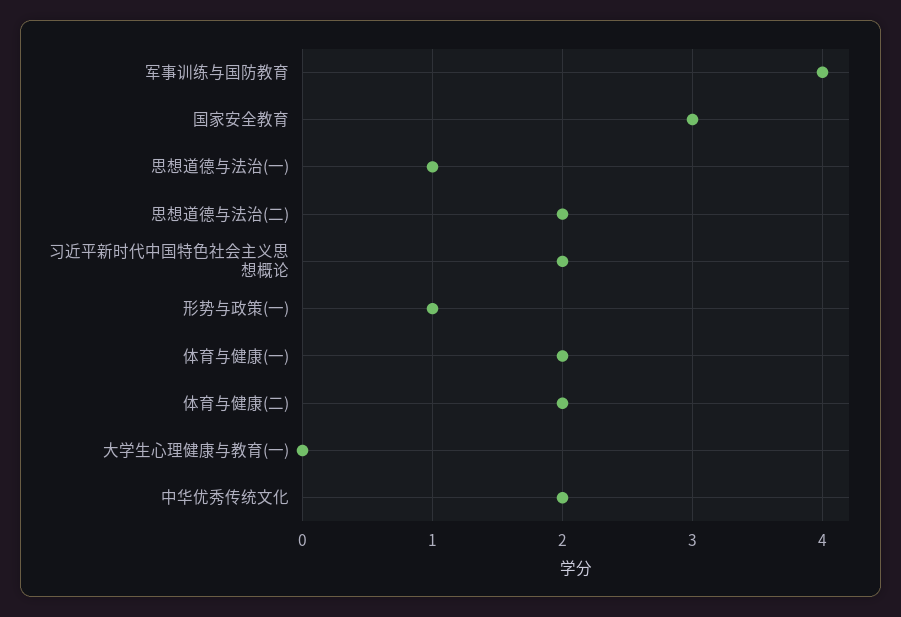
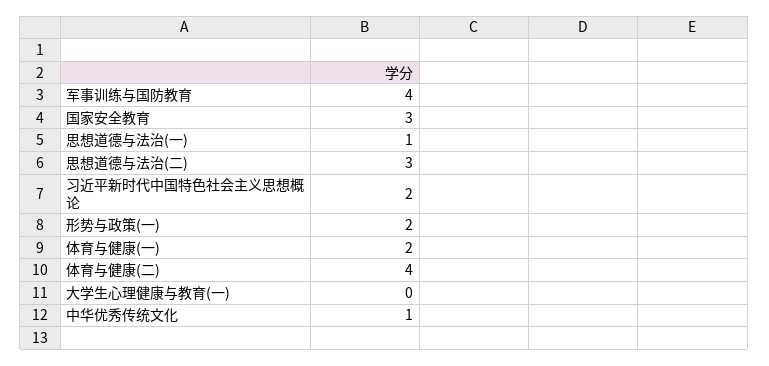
思想道德与法治(二): 2 -> 3
形势与政策(一): 1 -> 2
体育与健康(二): 2 -> 4
中华优秀传统文化: 2 -> 1

